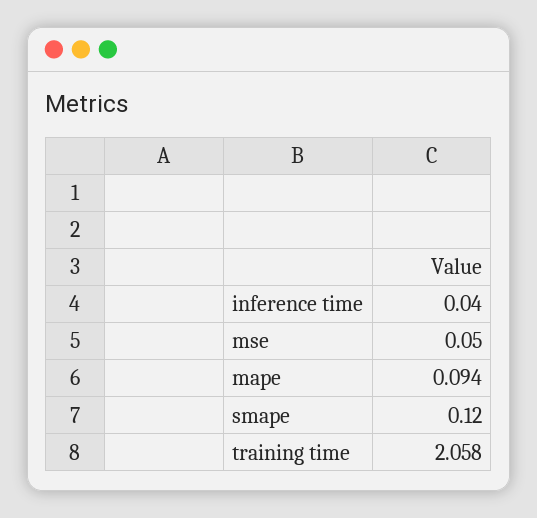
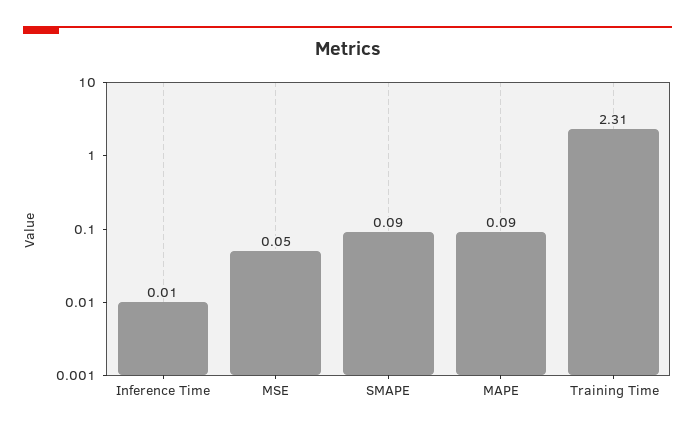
inference time: 0.04 -> 0.01
smape: 0.12 -> 0.09
training time: 2.058 -> 2.31

